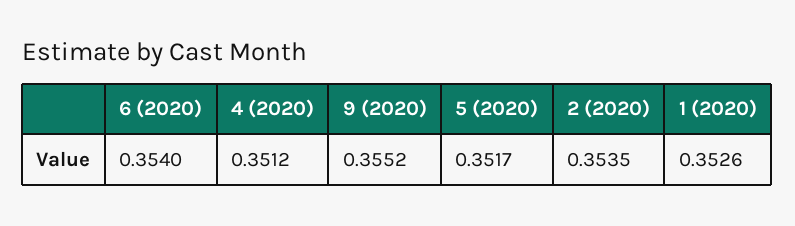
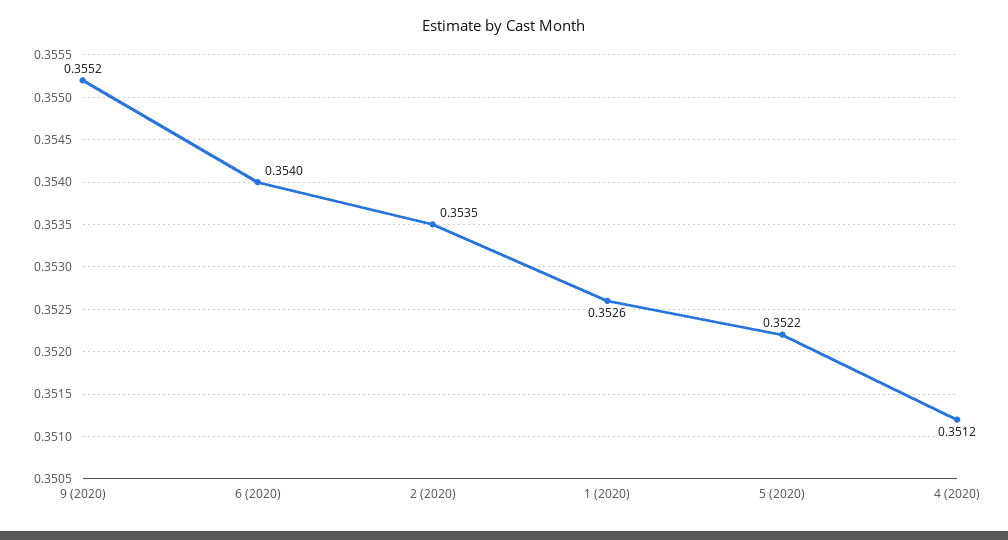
5 (2020): 0.3517 -> 0.3522

